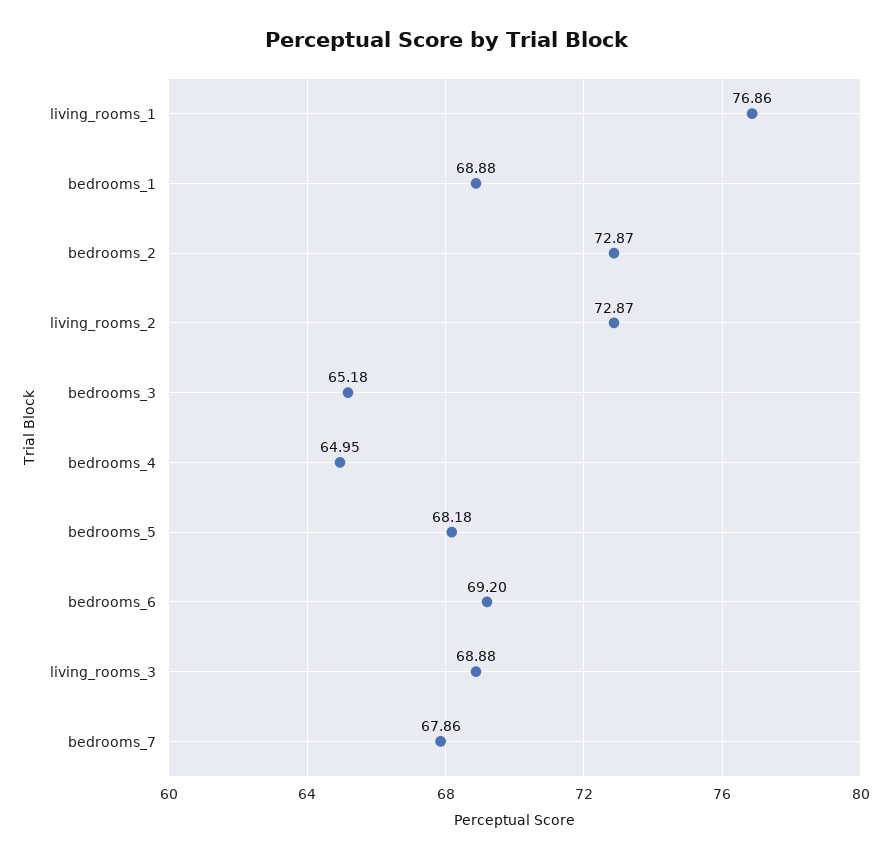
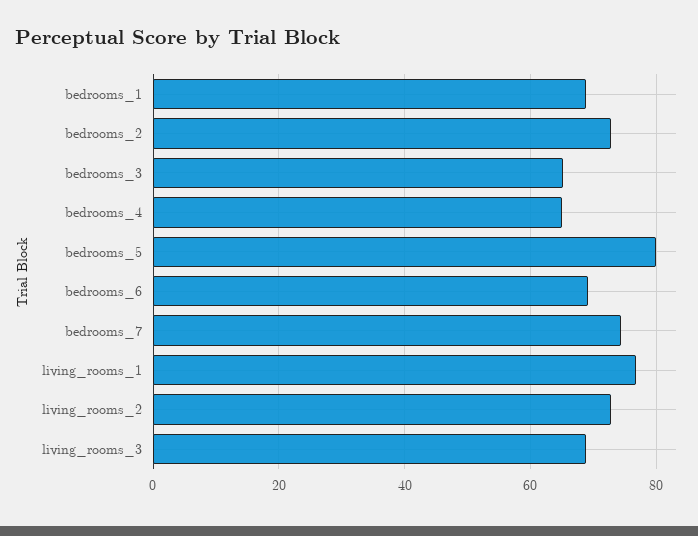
bedrooms_5: 68.18 -> 80
bedrooms_7: 67.86 -> 74

